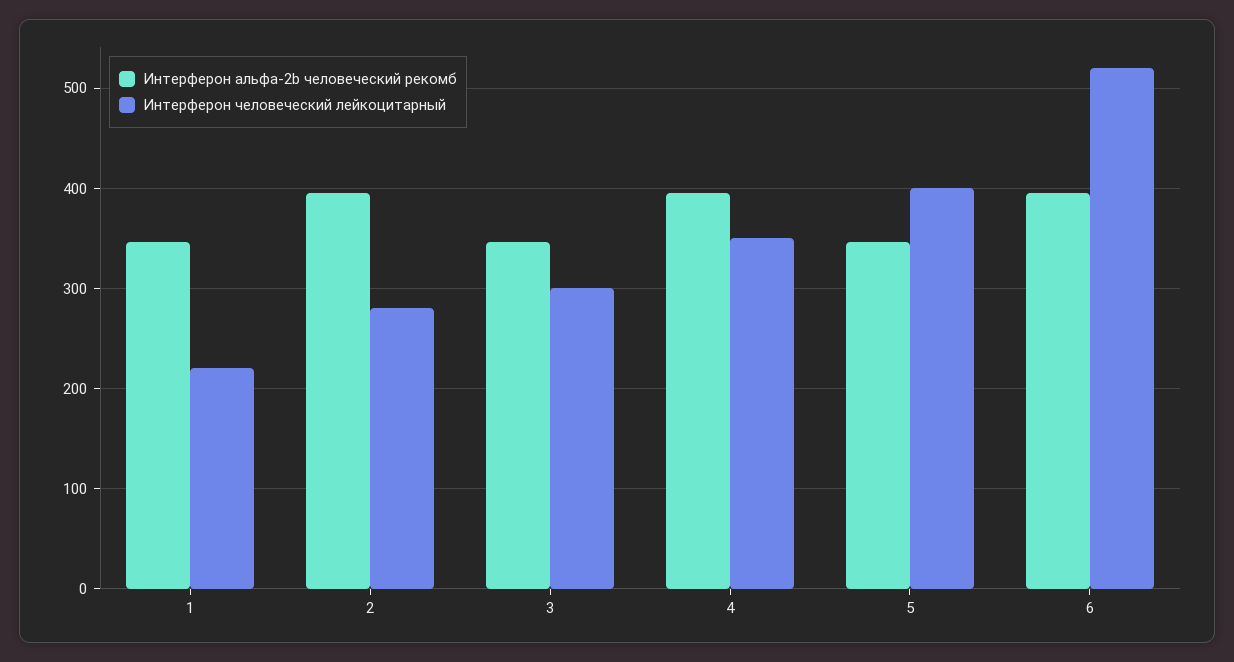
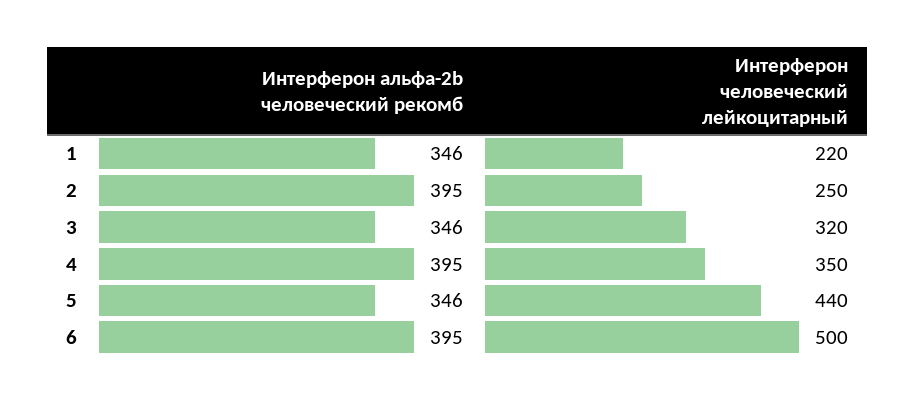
Интерферон человеческий лейкоцитарный, 2: 280 -> 250
Интерферон человеческий лейкоцитарный, 3: 300 -> 320
Интерферон человеческий лейкоцитарный, 5: 400 -> 440
Интерферон человеческий лейкоцитарный, 6: 520 -> 500

